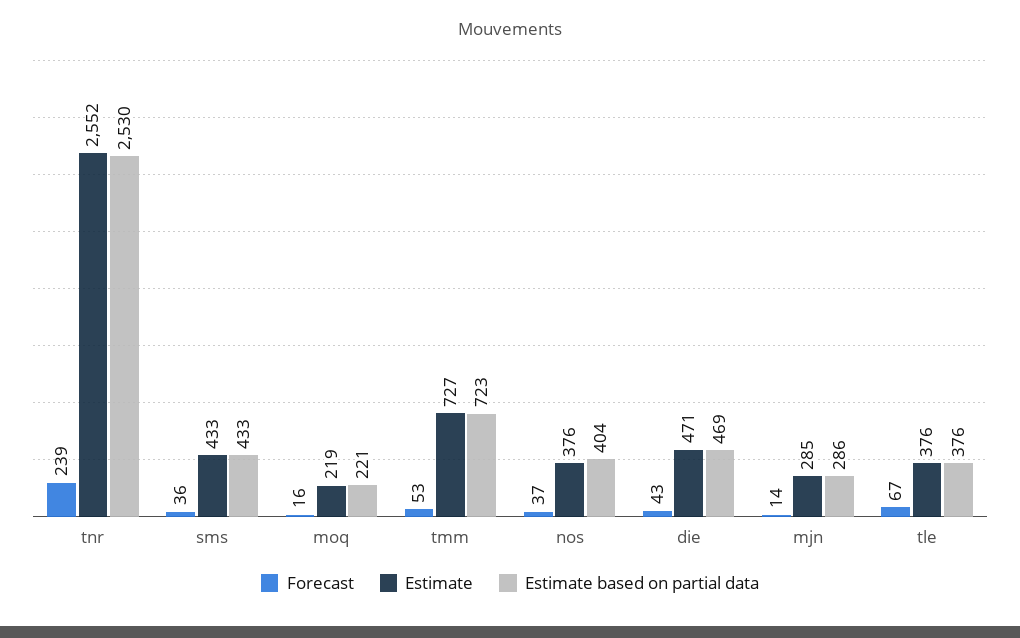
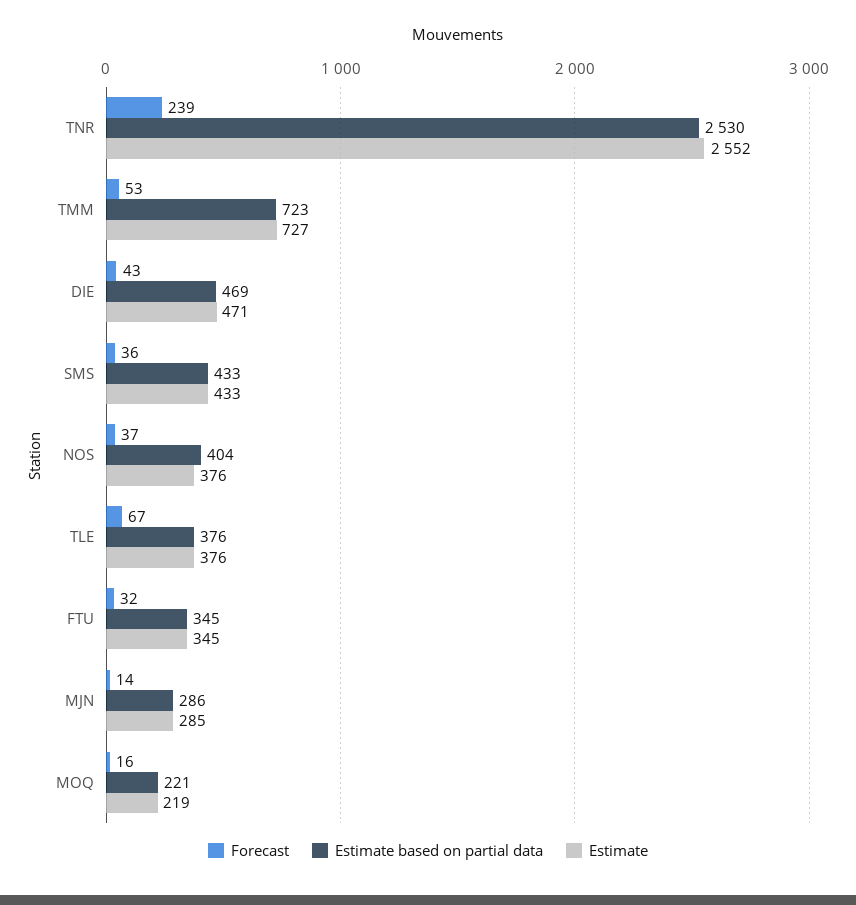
Forecast, FTU: none -> 32
Estimate based on partial data, FTU: none -> 345
Estimate, FTU: none -> 345

